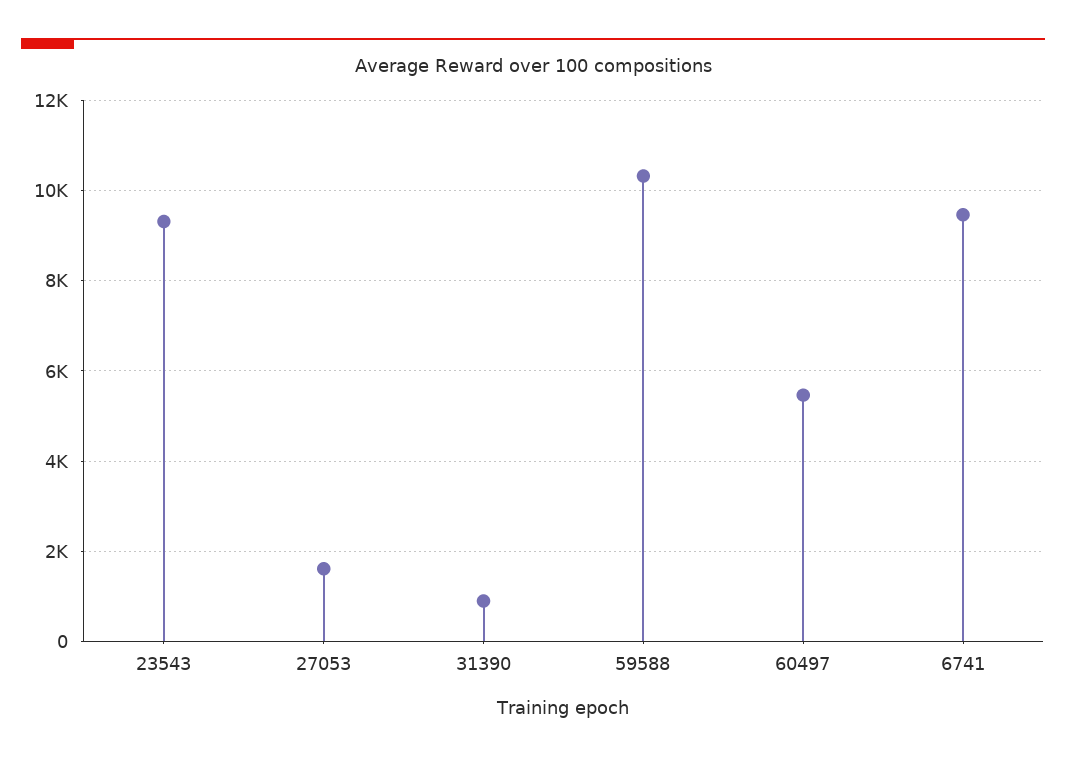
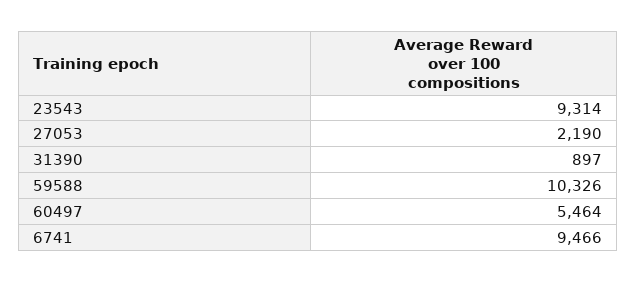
27053: 1600 -> 2190

